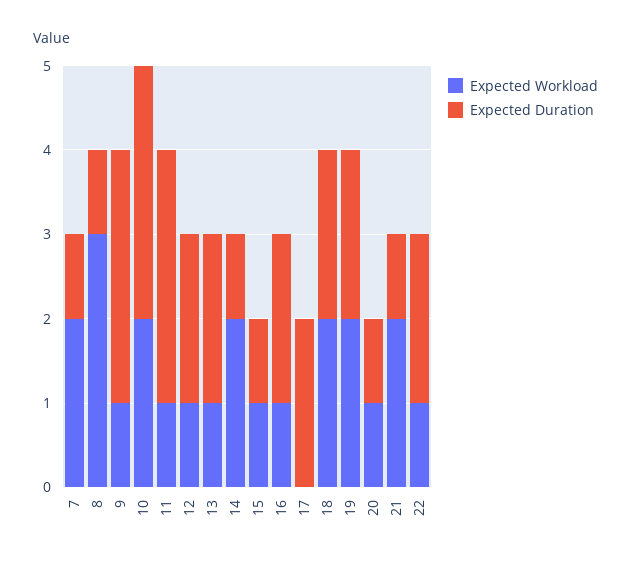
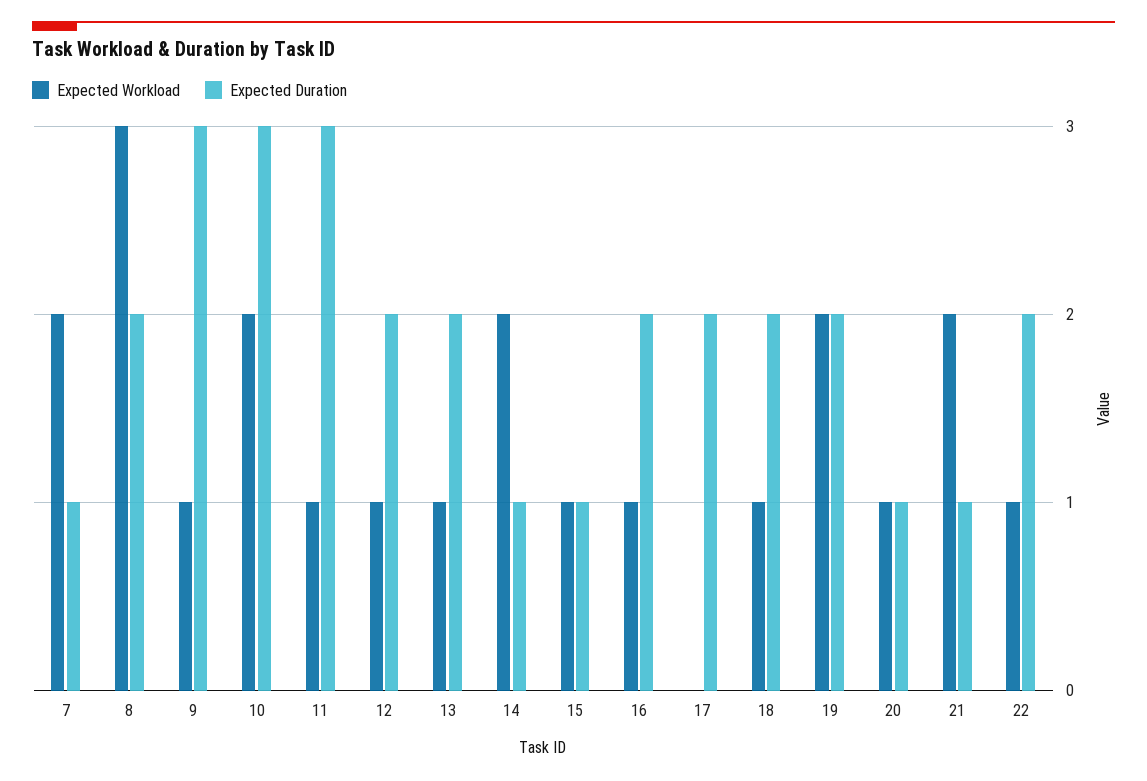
Expected Duration, 8: 1 -> 2
Expected Workload, 18: 2 -> 1

